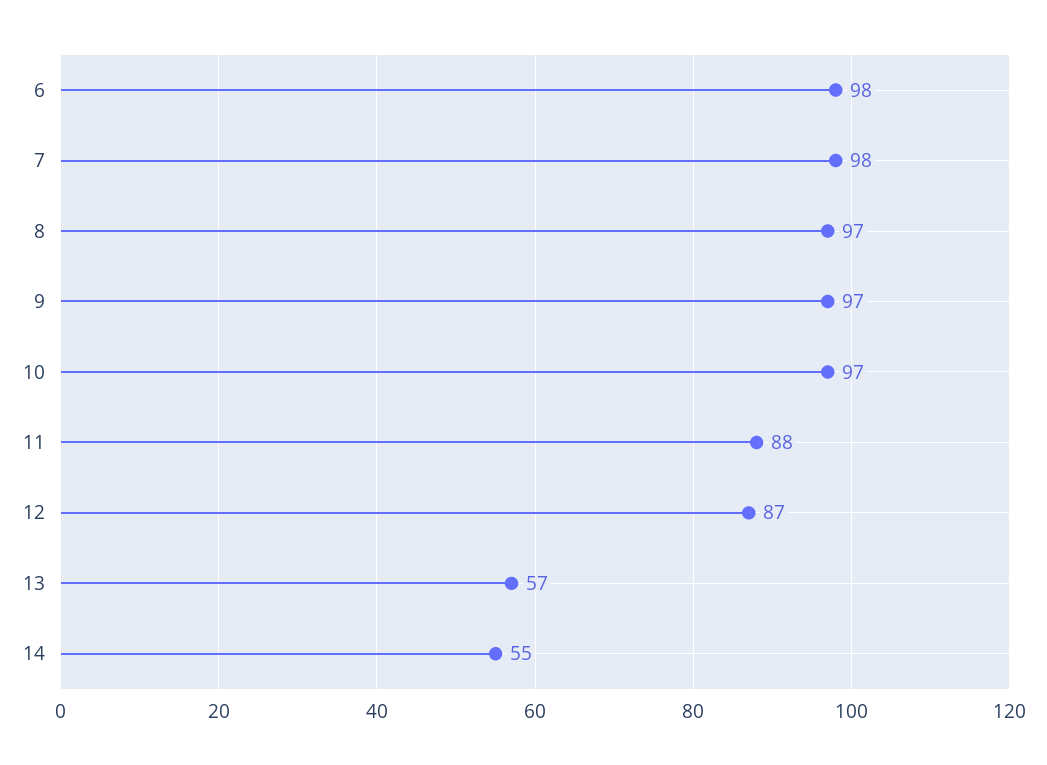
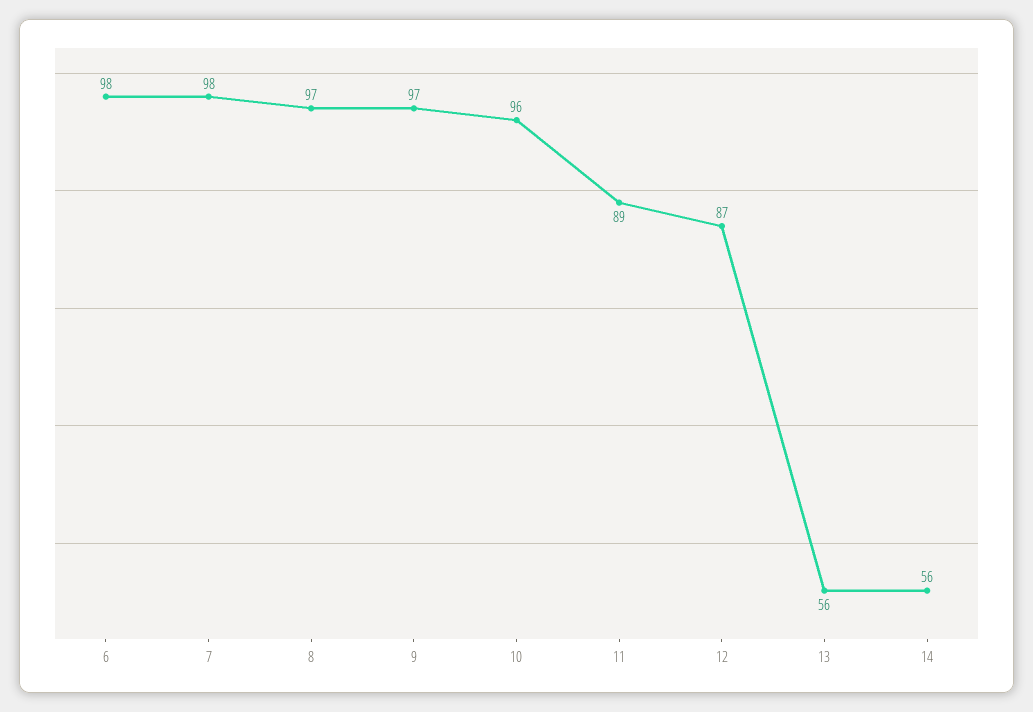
10: 97 -> 96
11: 88 -> 89
13: 57 -> 56
14: 55 -> 56

